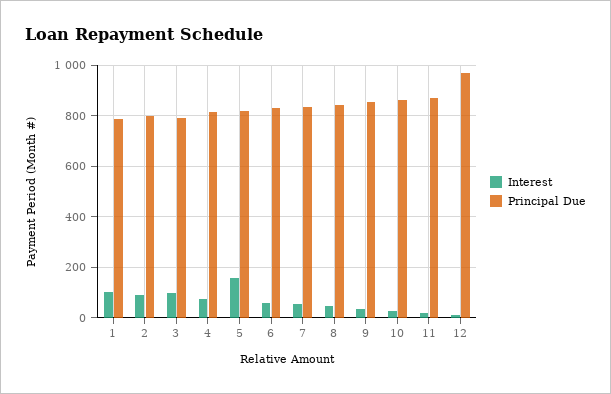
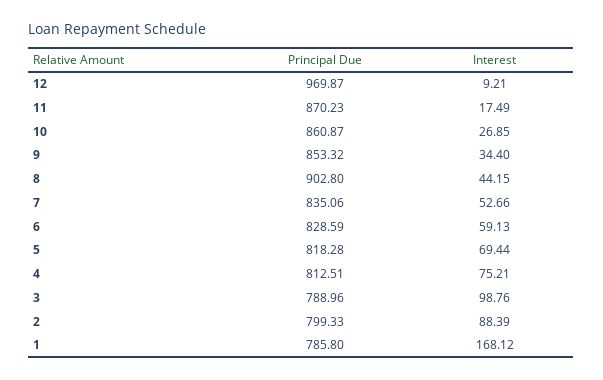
Interest, 1: 100 -> 168.12
Interest, 5: 150 -> 69.44
Principal Due, 8: 850 -> 902.8

